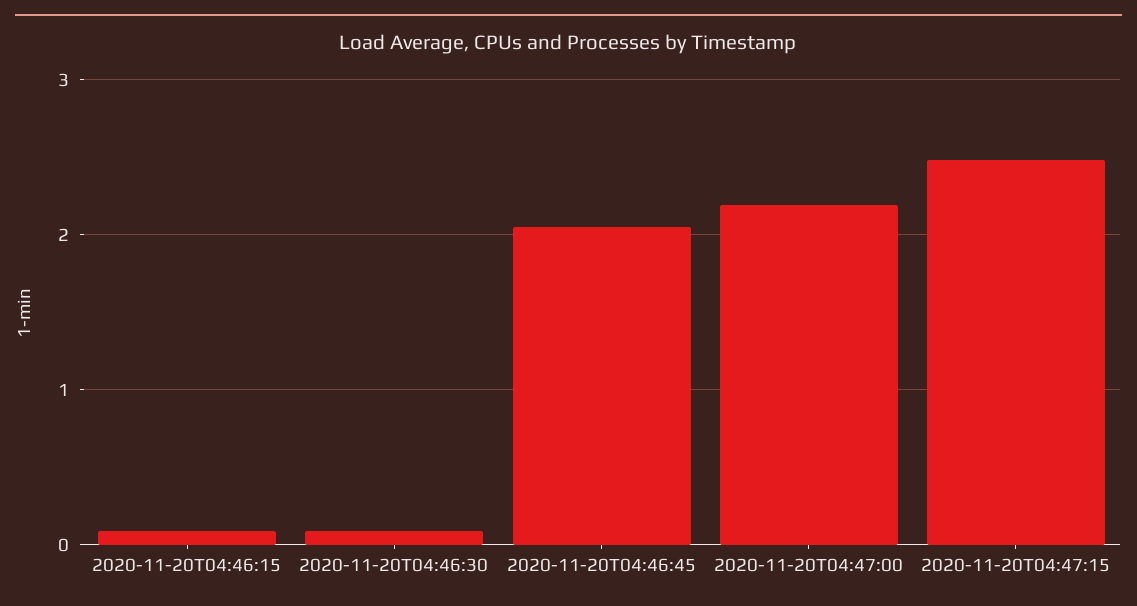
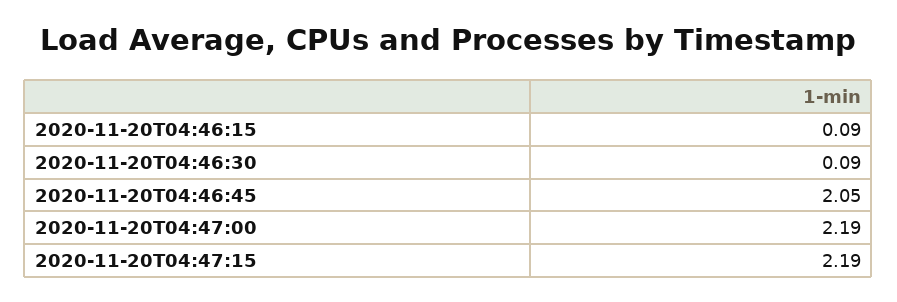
2020-11-20T04:47:15: 2.5 -> 2.19

